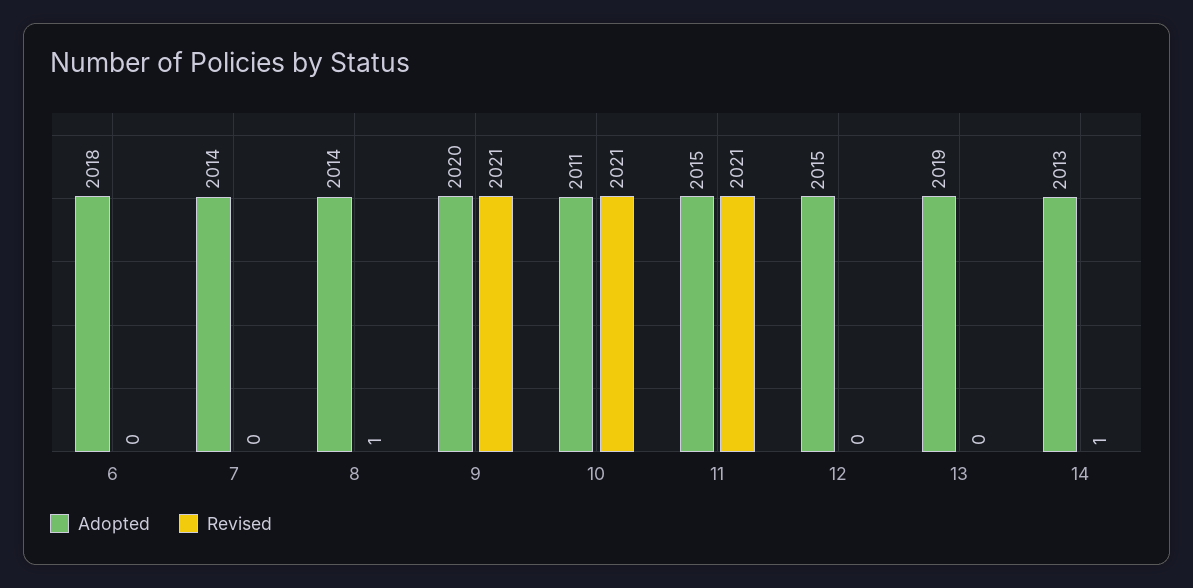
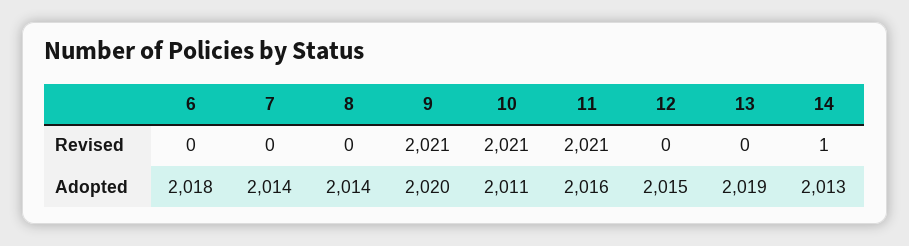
Revised, 8: 1 -> 0
Adopted, 11: 2015 -> 2016

